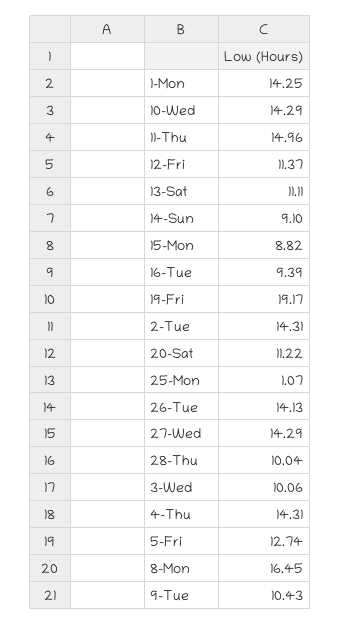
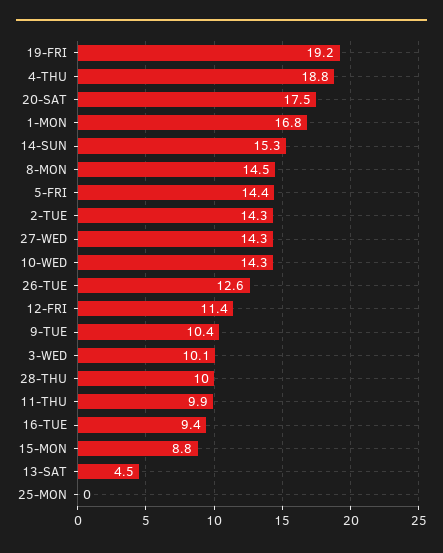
1-Mon: 14.25 -> 16.8
11-Thu: 14.96 -> 9.9
13-Sat: 11.11 -> 4.5
14-Sun: 9.1 -> 15.3
20-Sat: 11.22 -> 17.5
25-Mon: 1.07 -> 0
26-Tue: 14.13 -> 12.6
4-Thu: 14.31 -> 18.8
5-Fri: 12.74 -> 14.4
8-Mon: 16.45 -> 14.5

